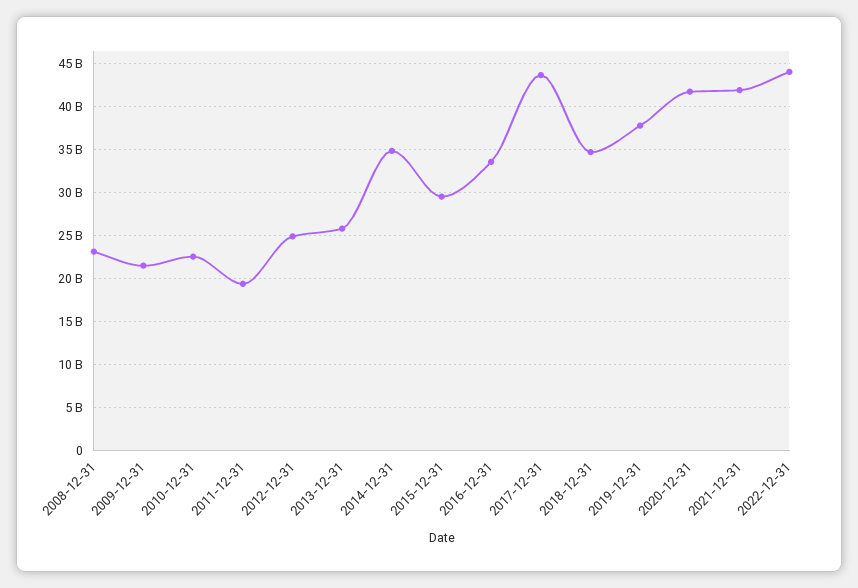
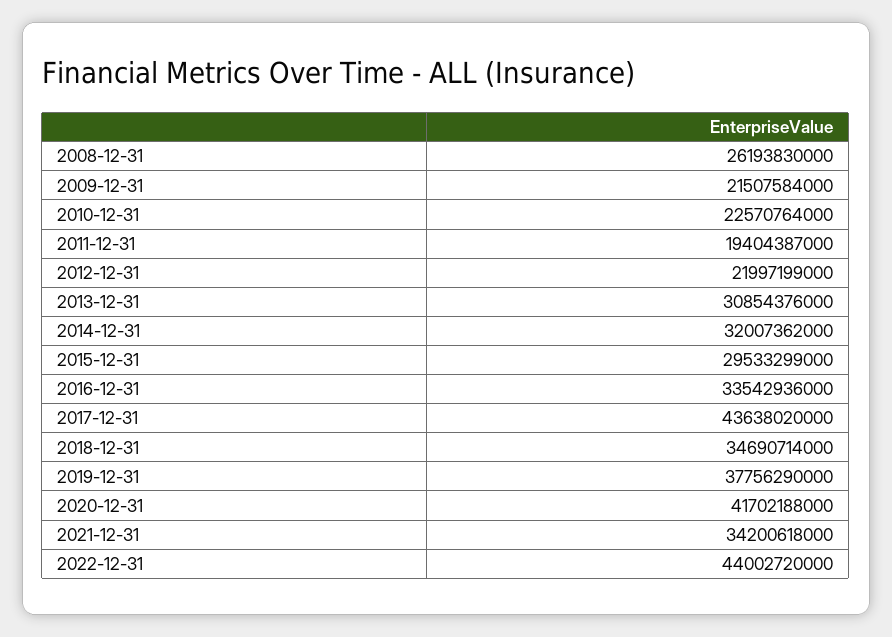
2008-12-31: 23000000000 -> 26193830000
2012-12-31: 25000000000 -> 21997199000
2013-12-31: 26000000000 -> 30854376000
2014-12-31: 35000000000 -> 32007362000
2021-12-31: 42000000000 -> 34200618000

